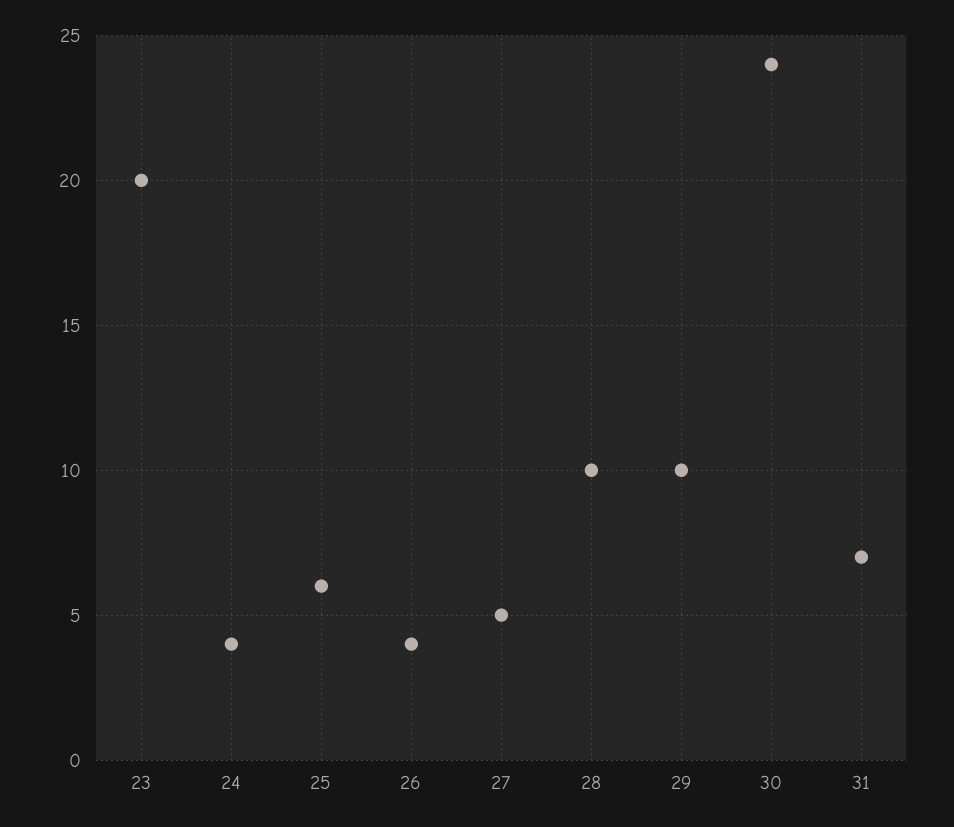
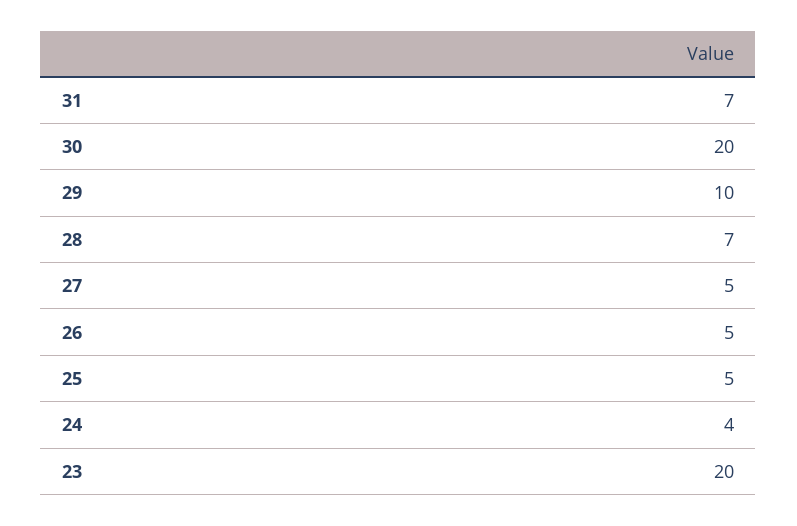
25: 6 -> 5
26: 4 -> 5
28: 10 -> 7
30: 24 -> 20

